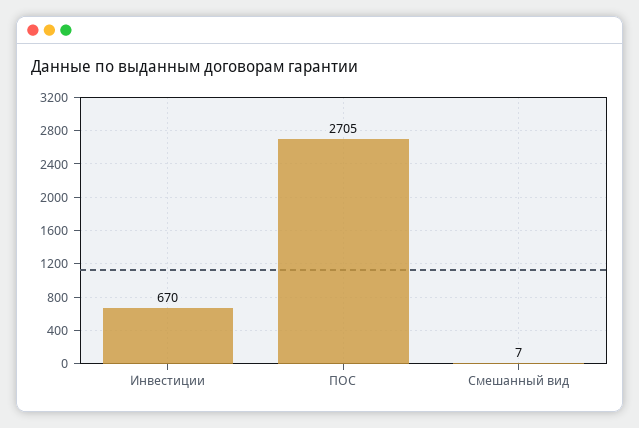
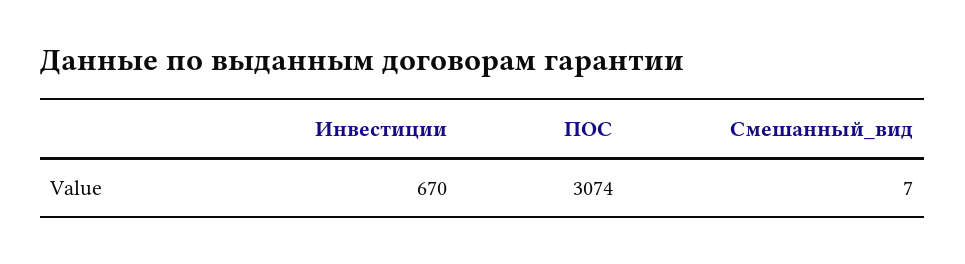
ПОС: 2705 -> 3074

